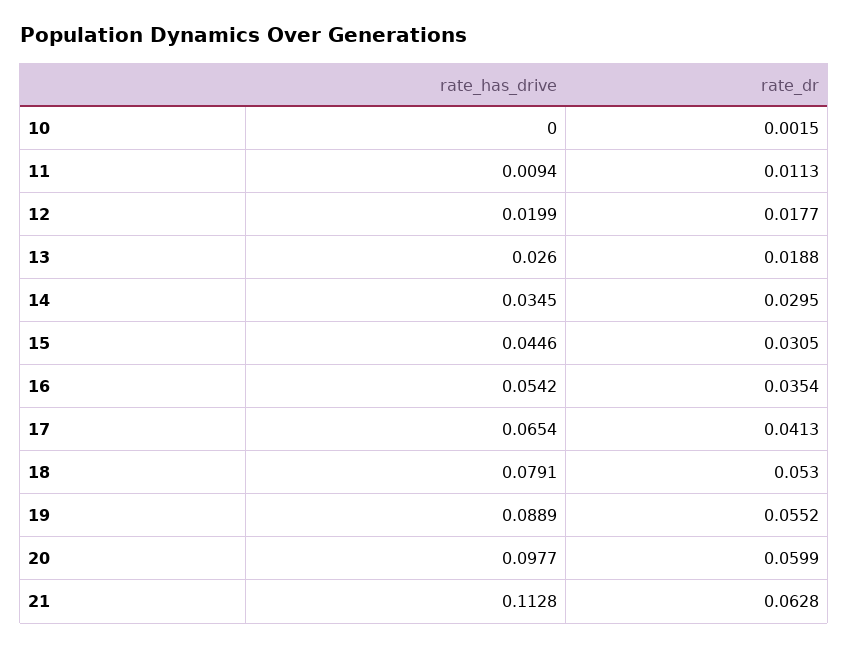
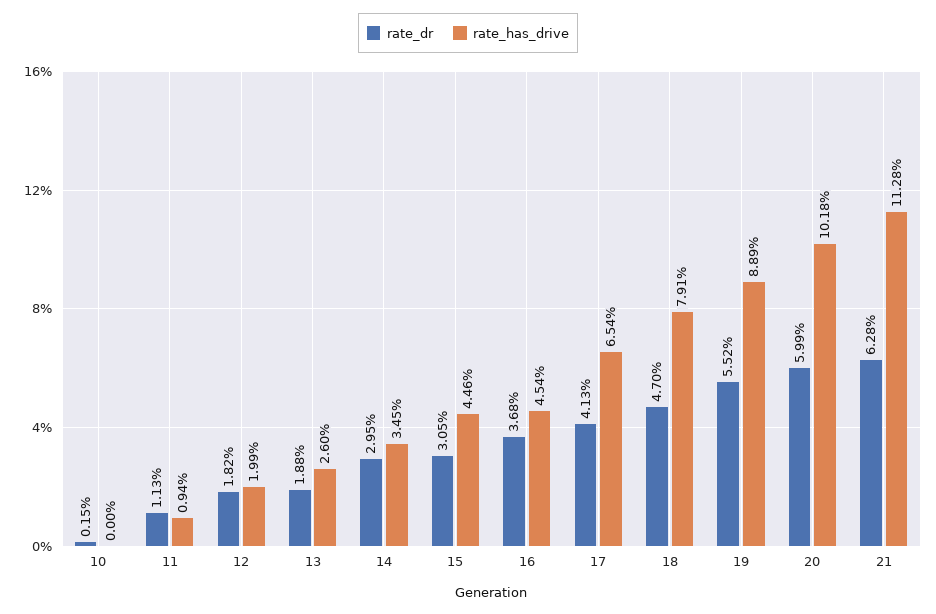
rate_dr, 12: 0.0177 -> 0.0182
rate_has_drive, 16: 0.0542 -> 0.0454
rate_dr, 16: 0.0354 -> 0.0368
rate_dr, 18: 0.053 -> 0.047
rate_has_drive, 20: 0.0977 -> 0.1018

